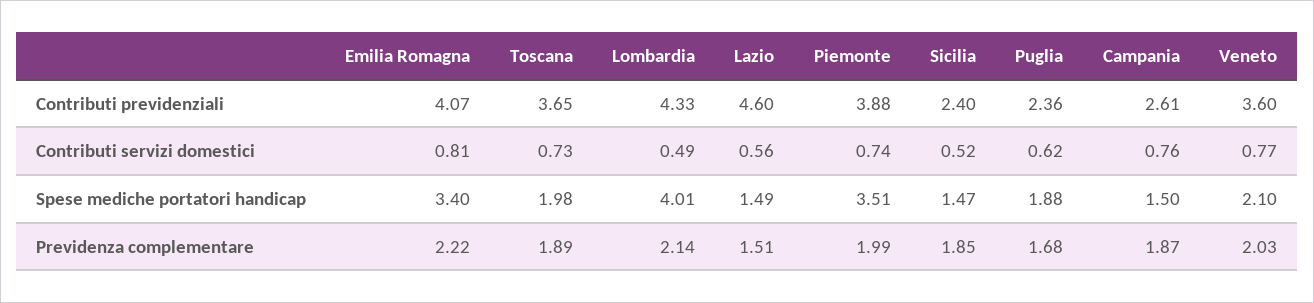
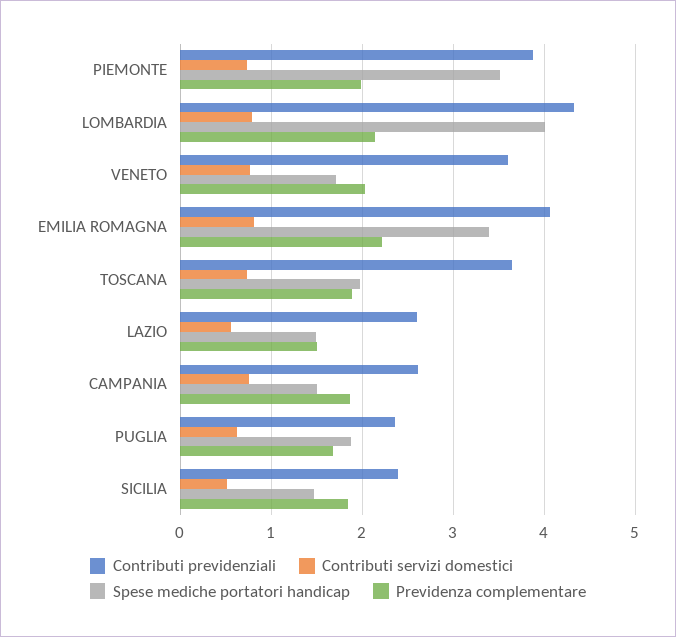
Contributi previdenziali, Lazio: 4.6 -> 2.6
Contributi servizi domestici, Lombardia: 0.49 -> 0.8
Spese mediche portatori handicap, Veneto: 2.1 -> 1.7

